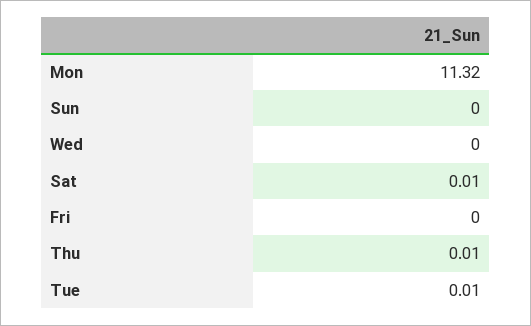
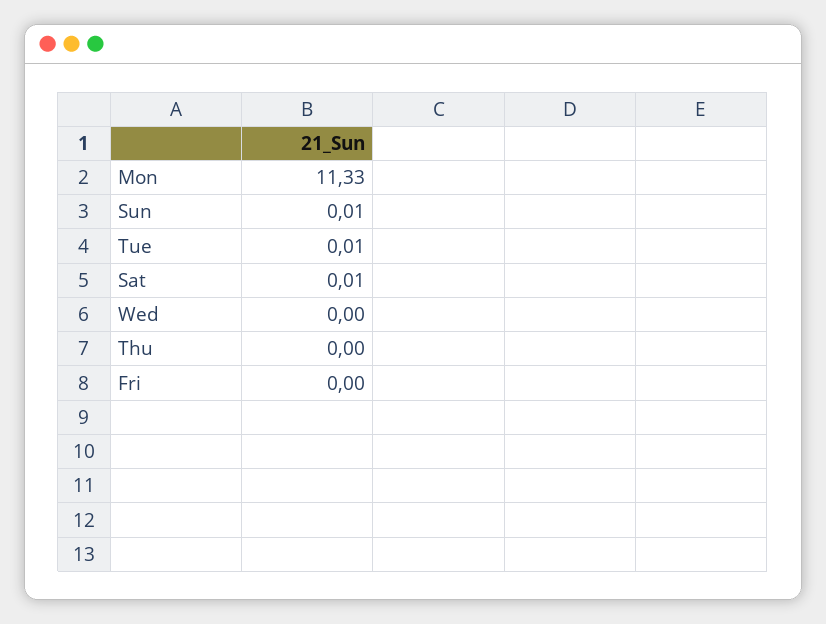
Mon: 11.32 -> 11.33
Sun: 0 -> 0.01
Thu: 0.01 -> 0

